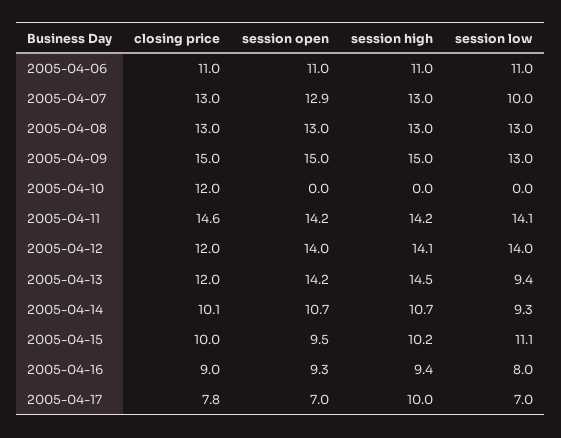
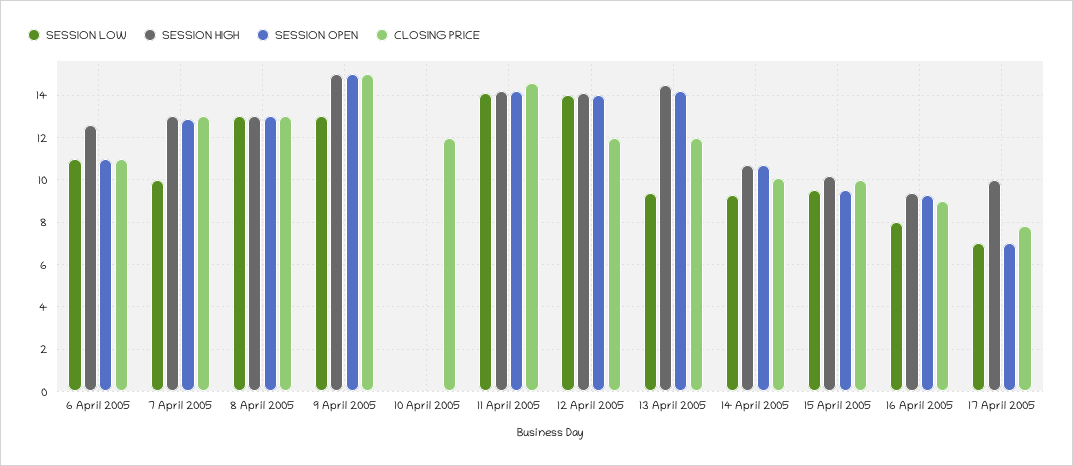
session high, 2005-04-06: 11 -> 12.5
session low, 2005-04-15: 11.1 -> 9.5

